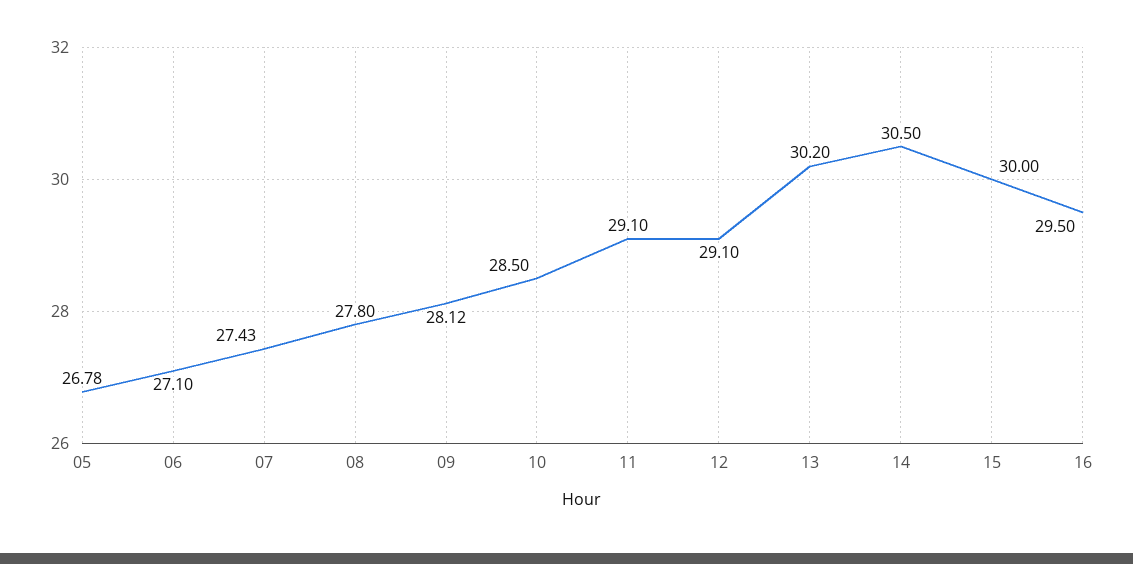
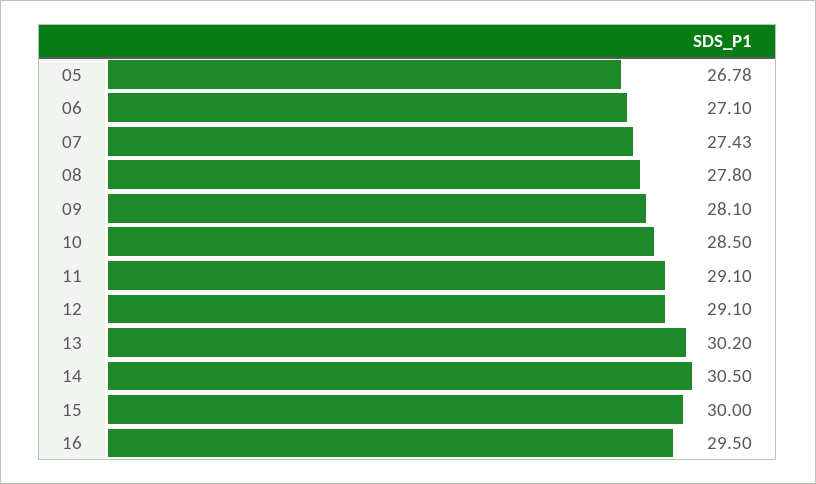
09: 28.12 -> 28.1

